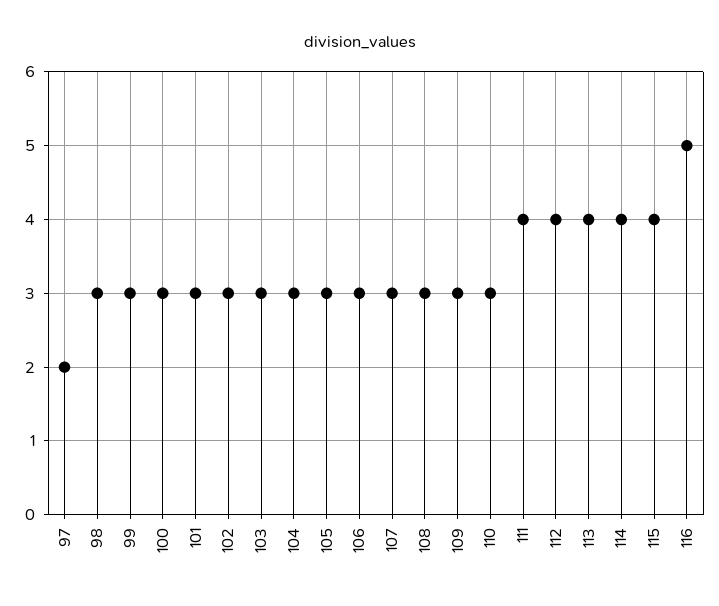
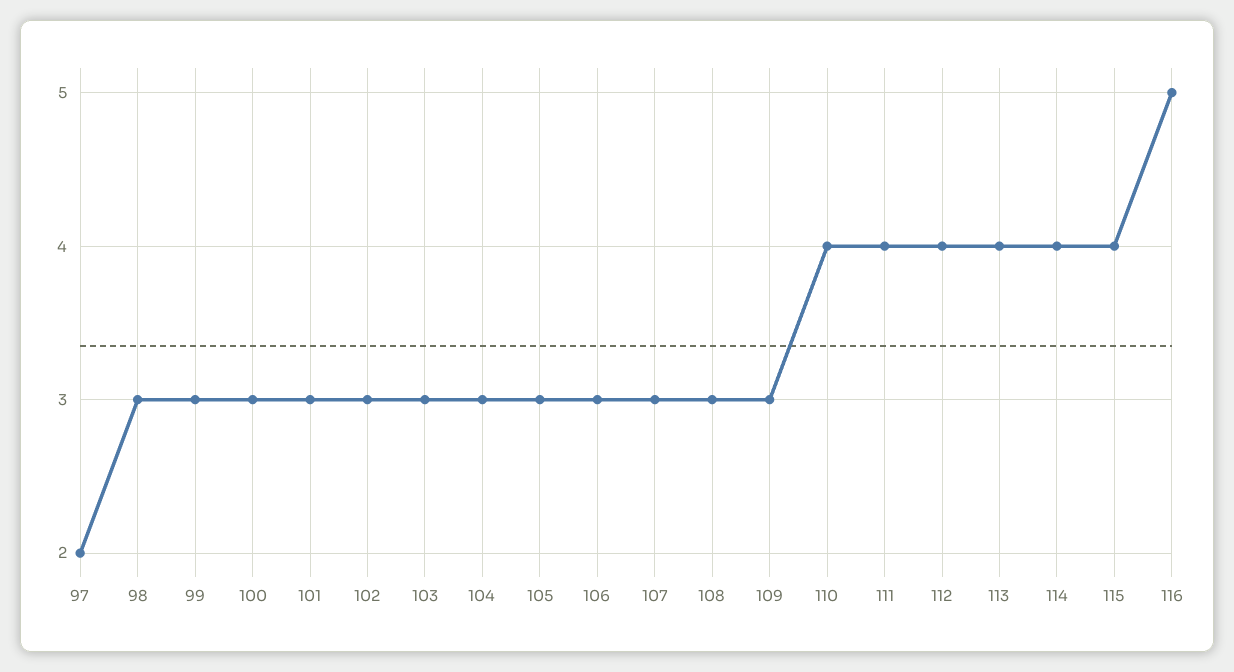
110: 3 -> 4

